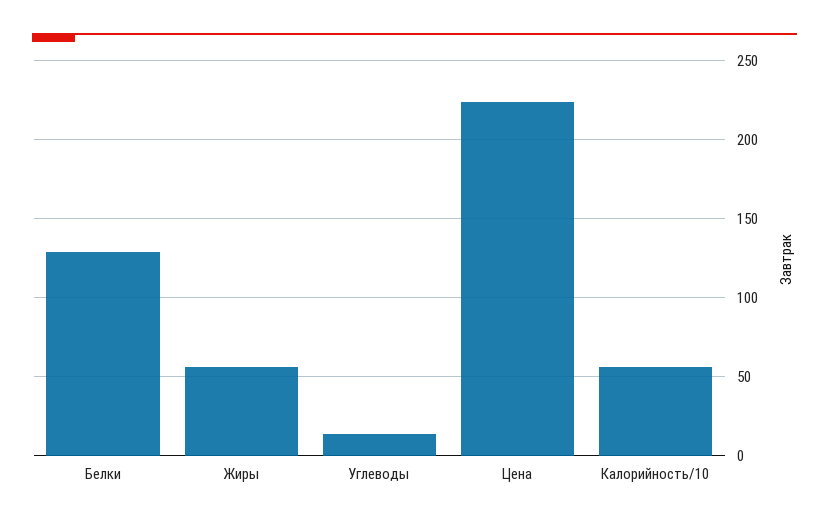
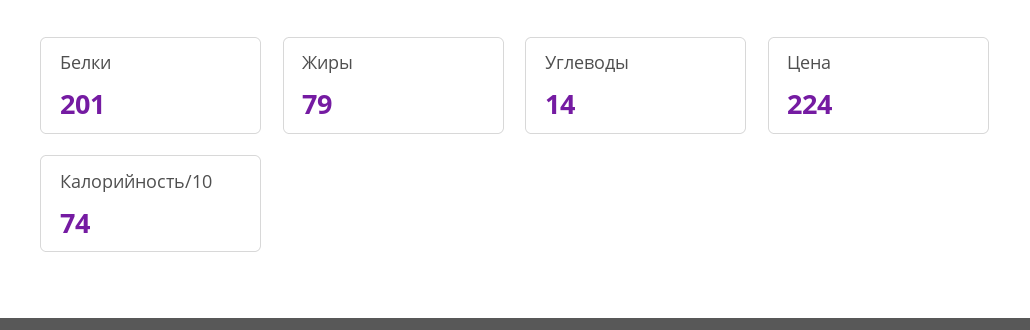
Белки: 130 -> 201
Жиры: 55 -> 79
Калорийность/10: 55 -> 74

